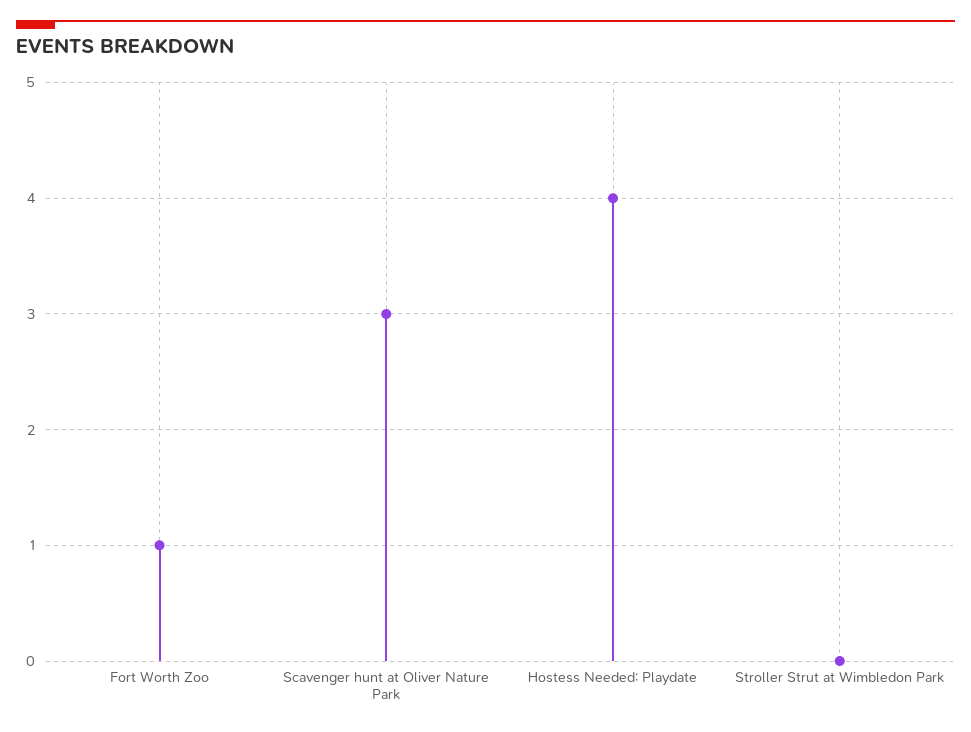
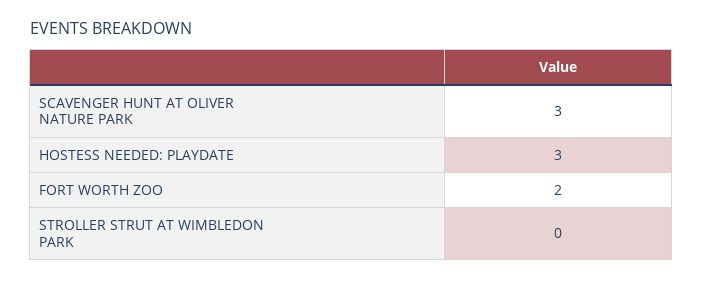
Fort Worth Zoo: 1 -> 2
Hostess Needed: Playdate: 4 -> 3

